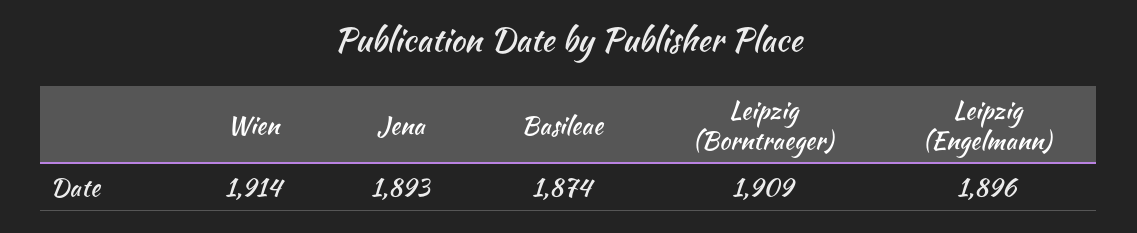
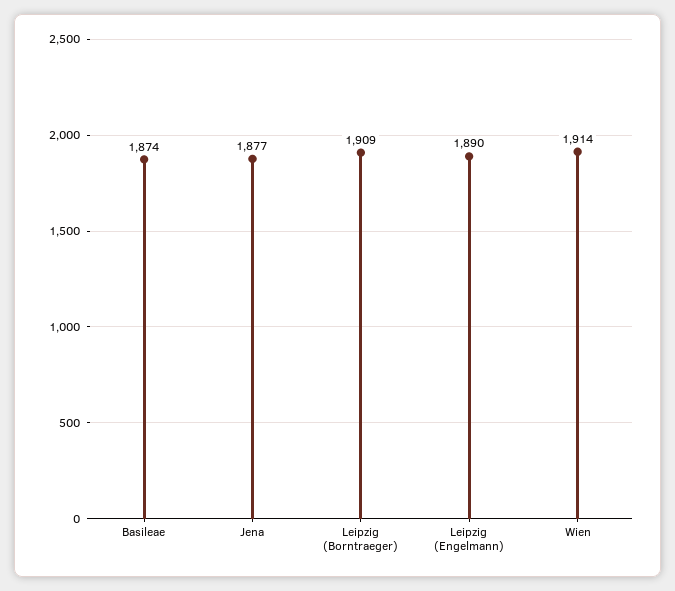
Jena: 1893 -> 1877
Leipzig (Engelmann): 1896 -> 1890

